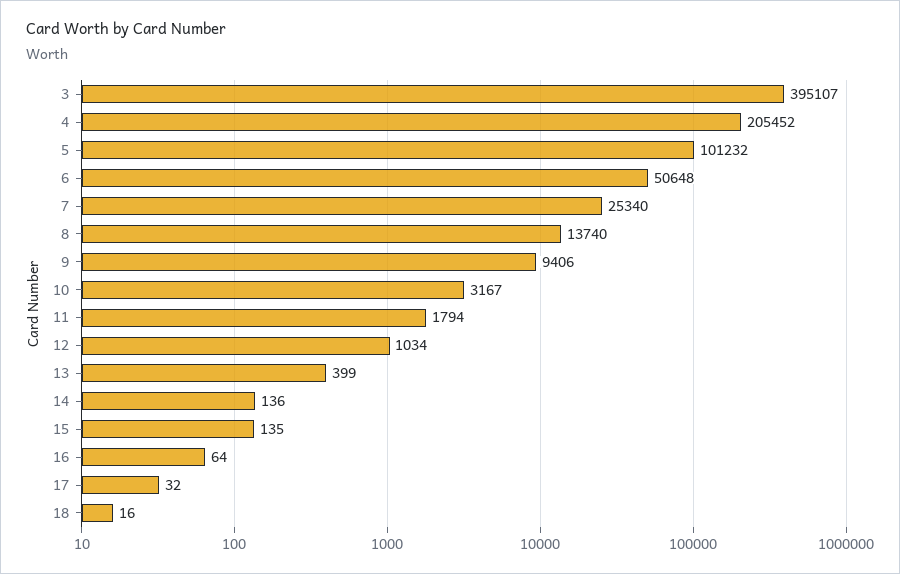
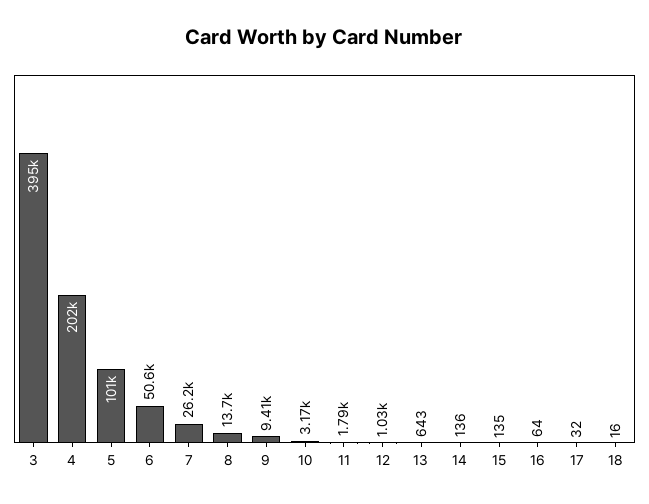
4: 205452 -> 202000
7: 25340 -> 26200
13: 399 -> 643

